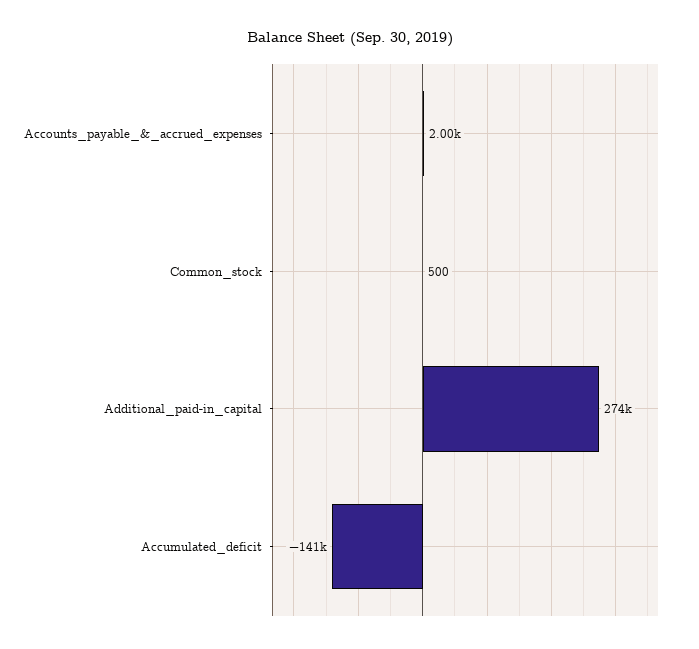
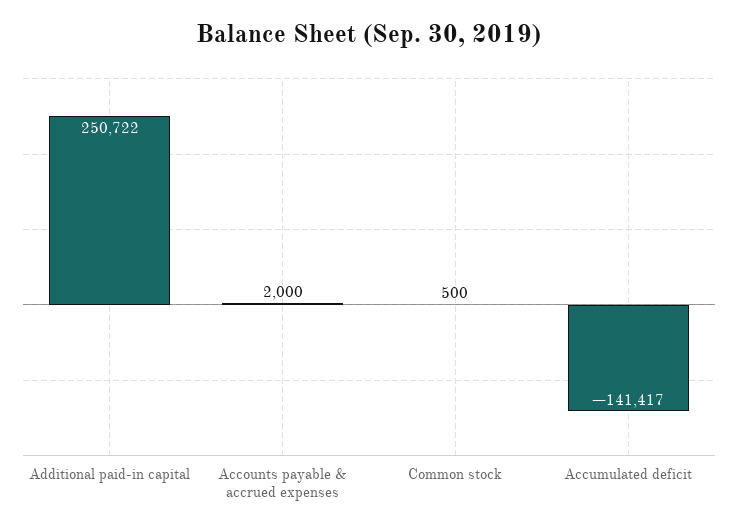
Additional_paid-in_capital: 274000 -> 250722

